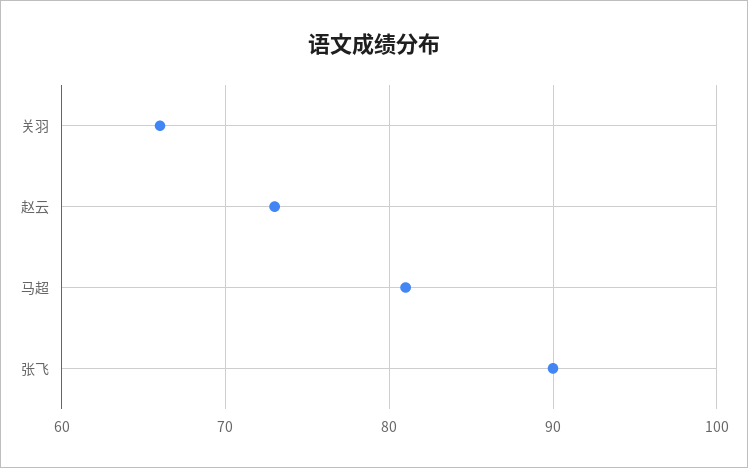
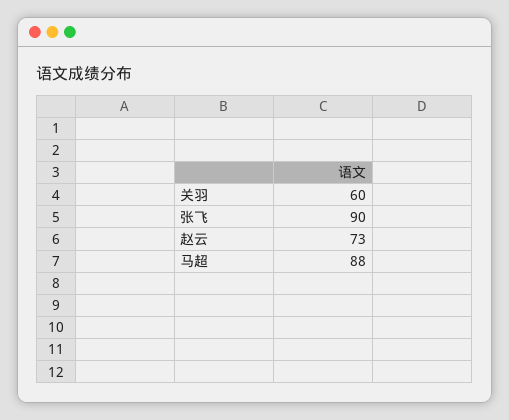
关羽: 66 -> 60
马超: 81 -> 88

